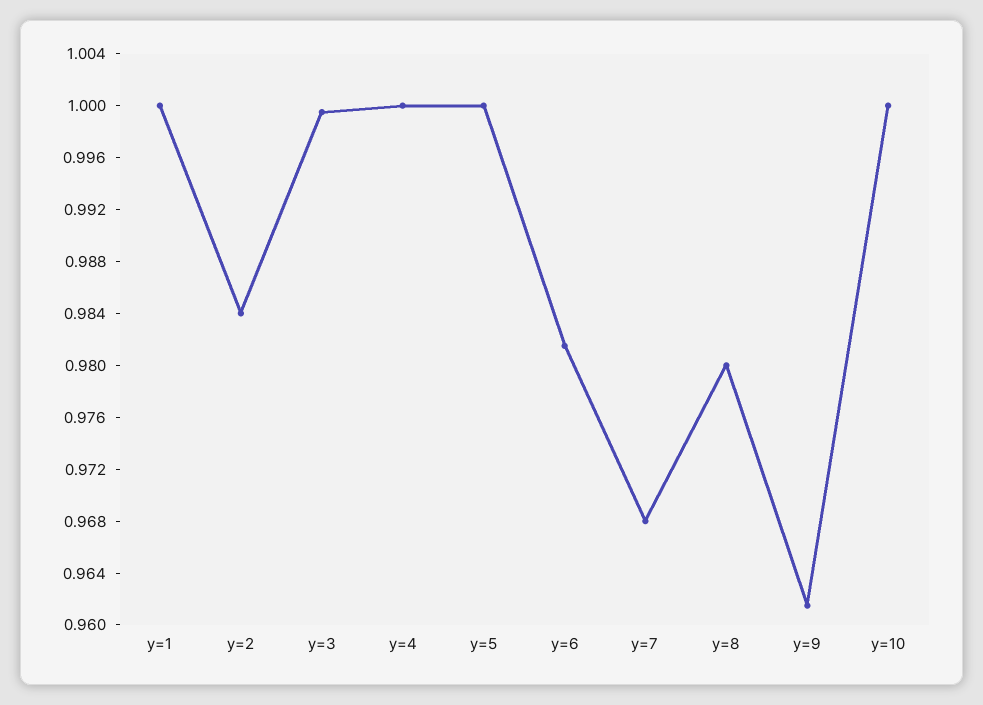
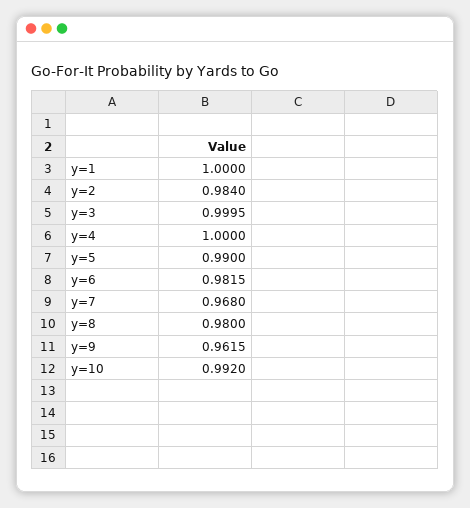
y=5: 1 -> 0.99
y=10: 1 -> 0.992

